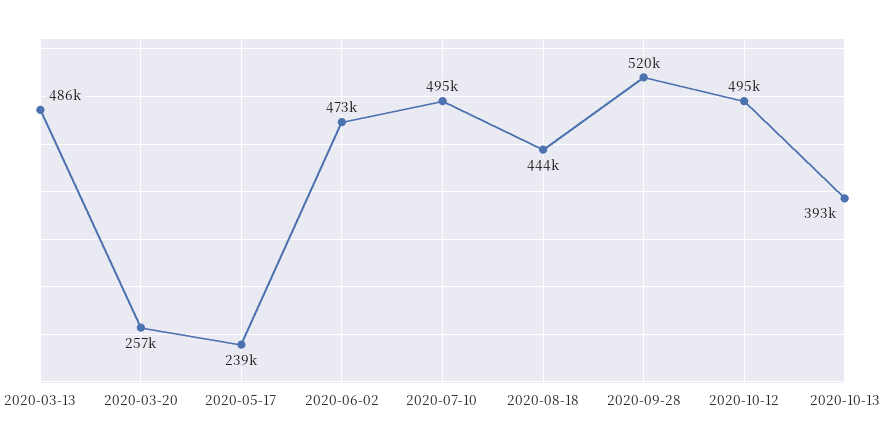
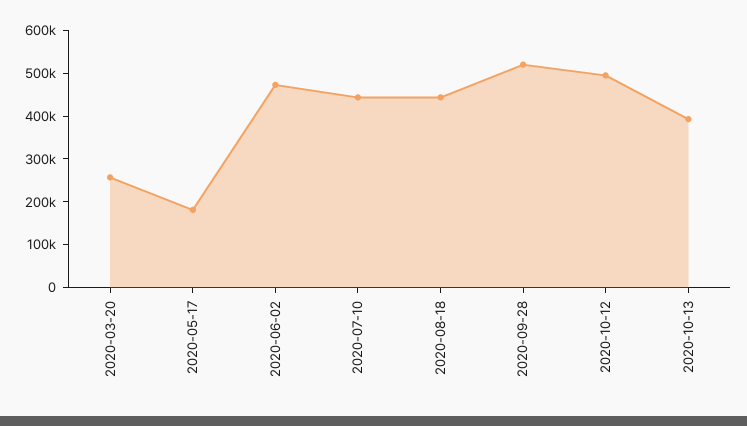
2020-03-13: 486000 -> none
2020-05-17: 239000 -> 180000
2020-07-10: 495000 -> 440000

